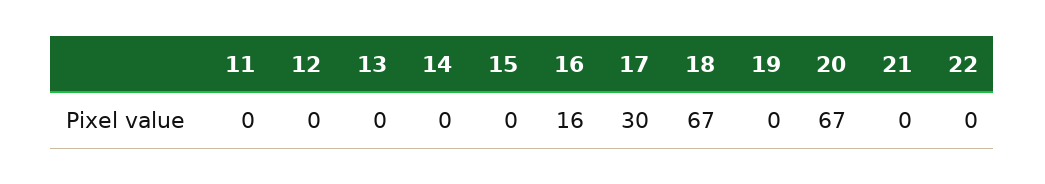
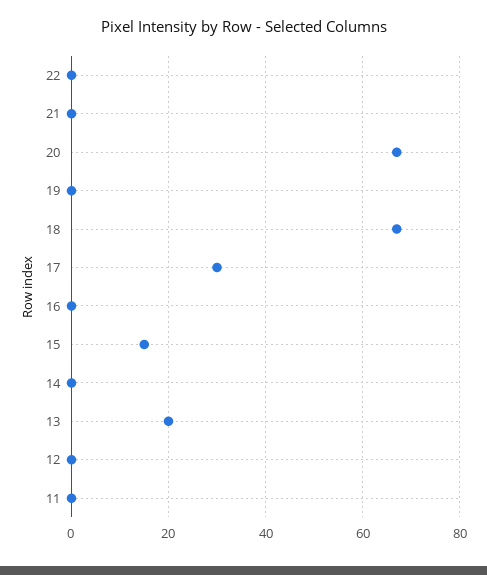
13: 0 -> 20
15: 0 -> 15
16: 16 -> 0

